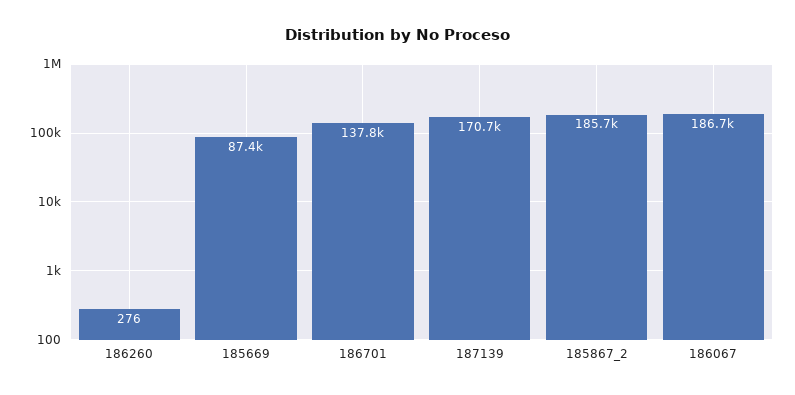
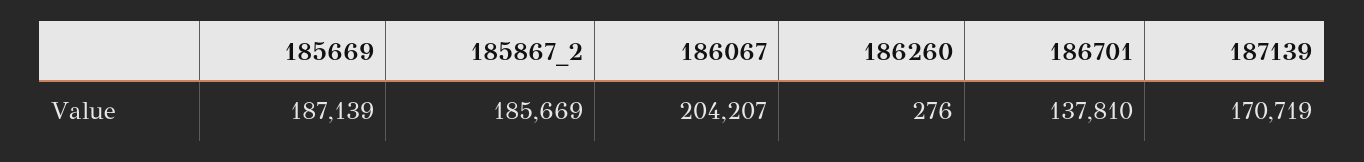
185669: 87400 -> 187139
186067: 186700 -> 204207

